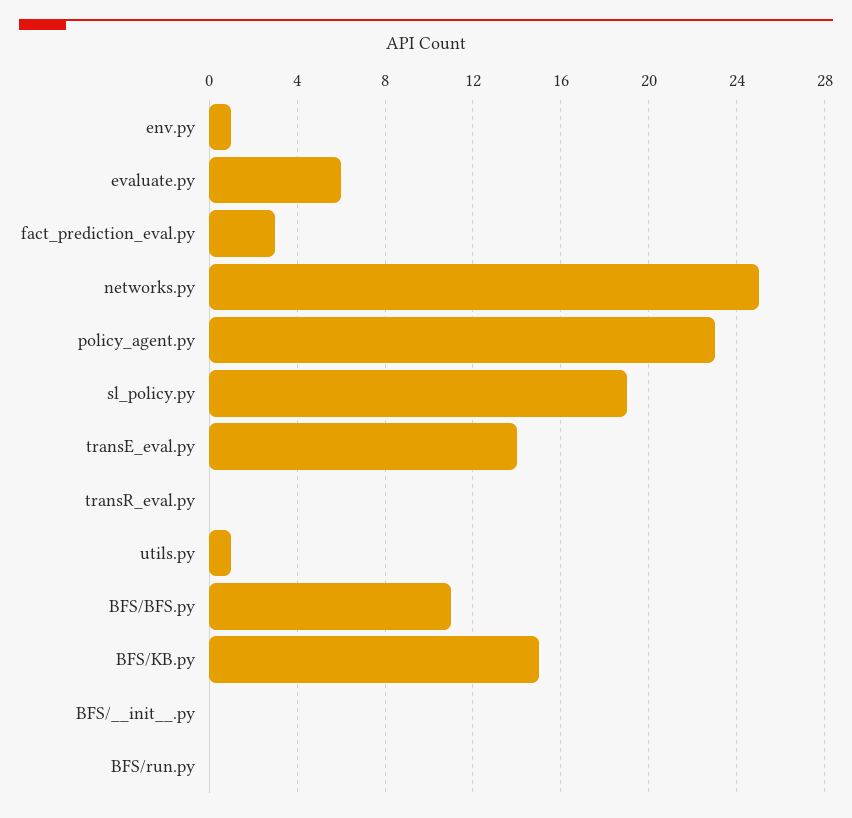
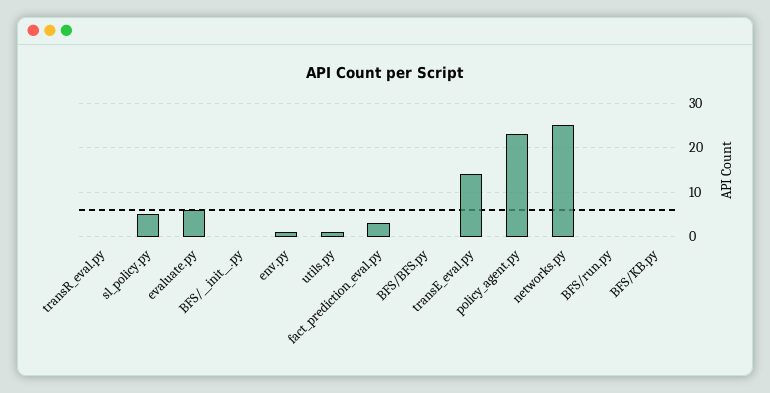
sl_policy.py: 19 -> 5
BFS/BFS.py: 11 -> 0
BFS/KB.py: 15 -> 0

